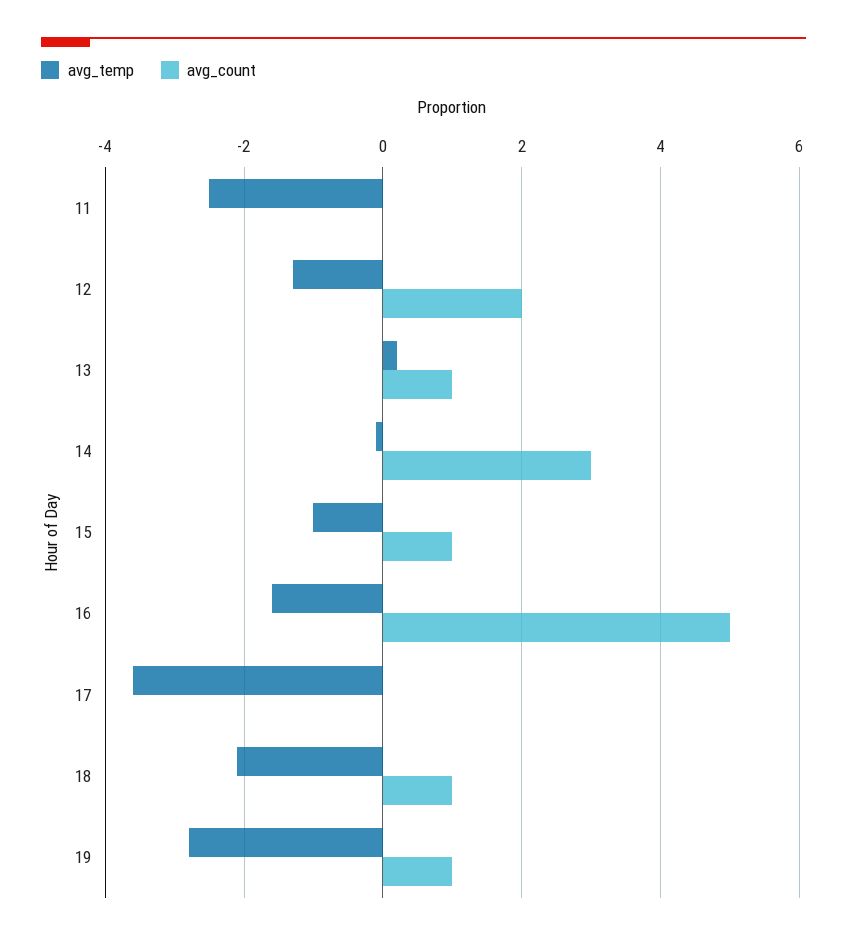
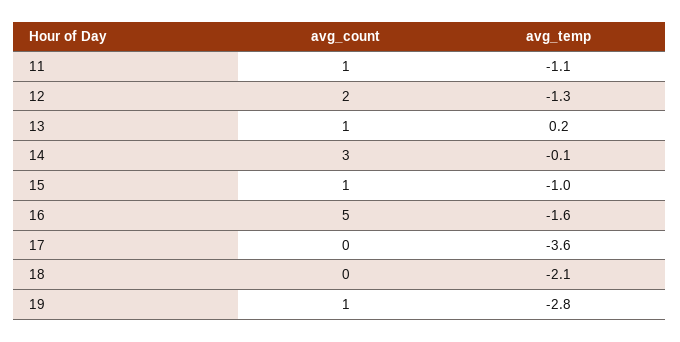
avg_temp, 11: -2.5 -> -1.1
avg_count, 11: 0 -> 1
avg_count, 18: 1 -> 0

